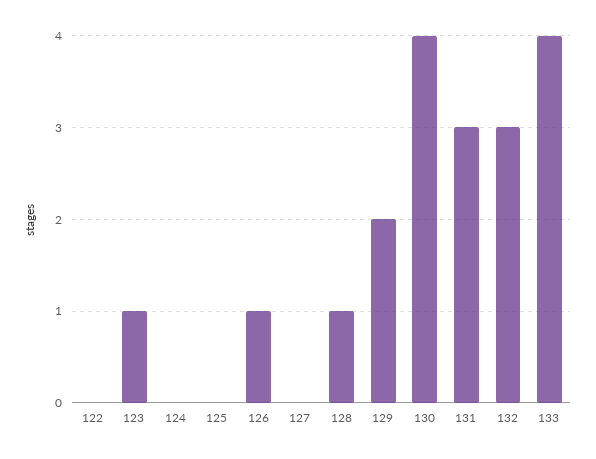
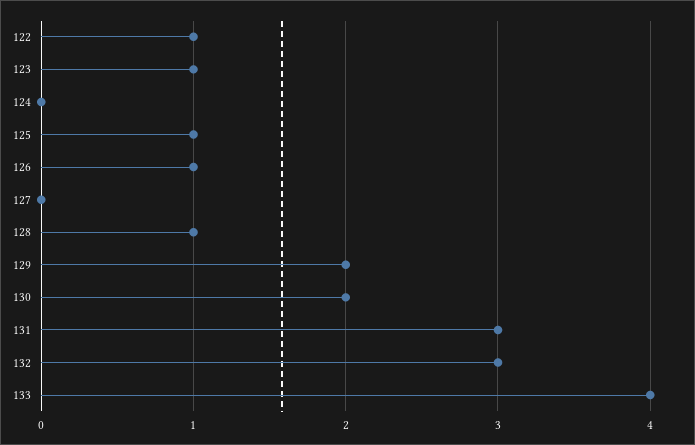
122: 0 -> 1
125: 0 -> 1
130: 4 -> 2

